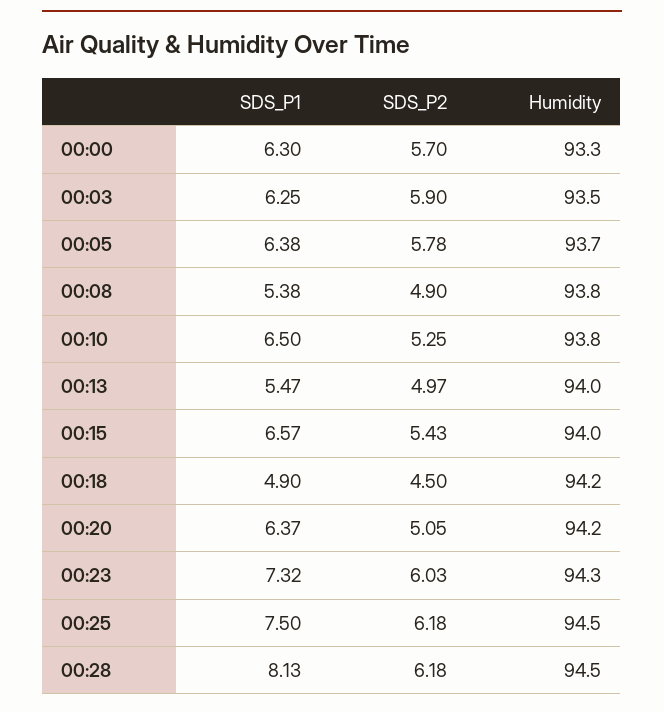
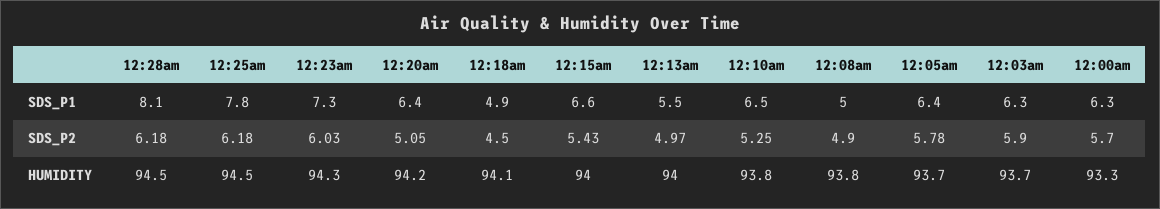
Humidity, 00:03: 93.5 -> 93.7
SDS_P1, 00:08: 5.38 -> 5
Humidity, 00:18: 94.2 -> 94.1
SDS_P1, 00:25: 7.5 -> 7.8

